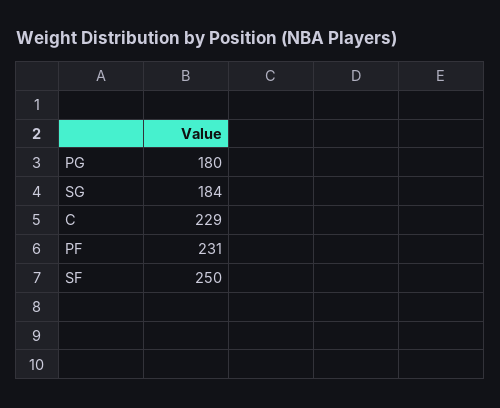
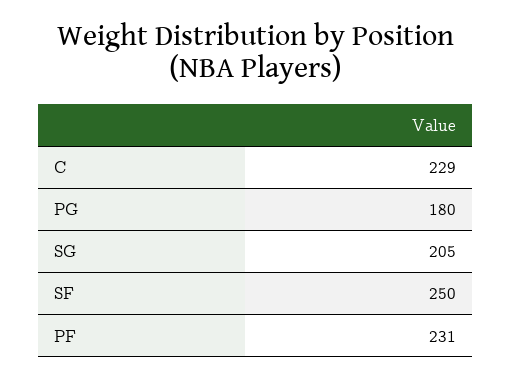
SG: 184 -> 205

